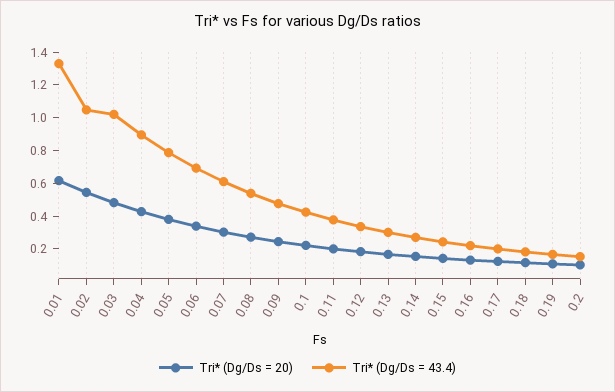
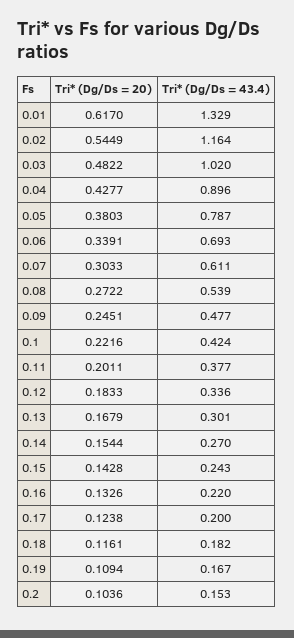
Tri* (Dg/Ds = 43.4), 0.02: 1.05 -> 1.164

